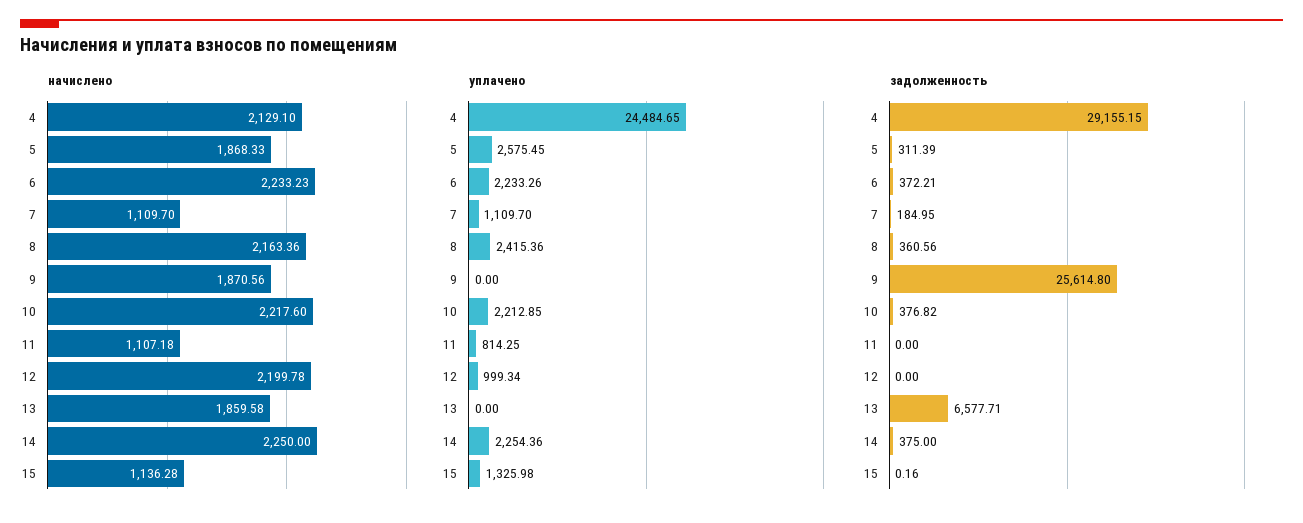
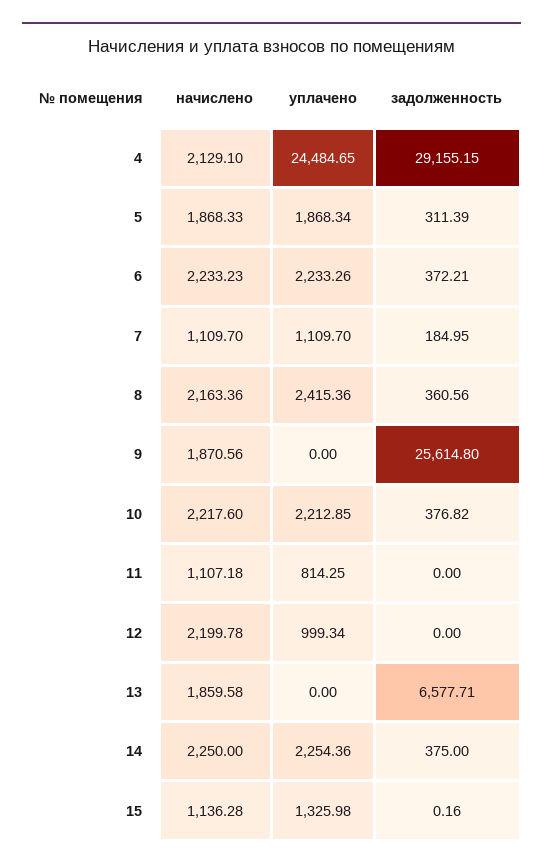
уплачено, 5: 2575.45 -> 1868.34

